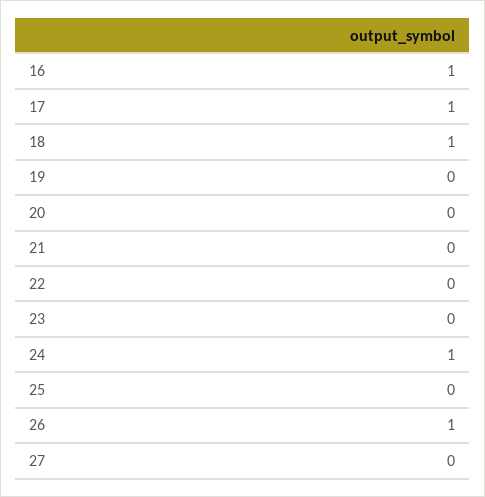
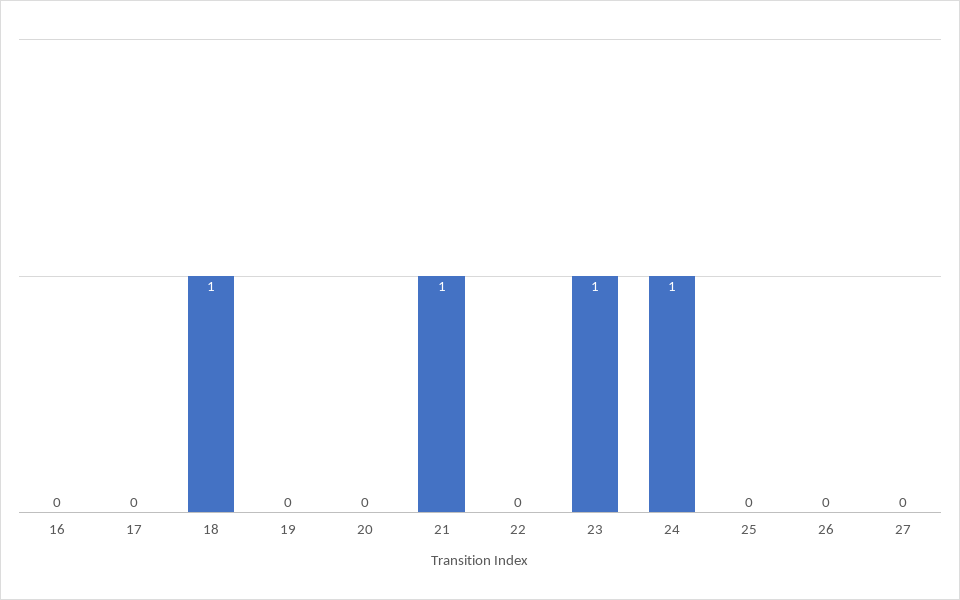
16: 1 -> 0
17: 1 -> 0
21: 0 -> 1
23: 0 -> 1
26: 1 -> 0

